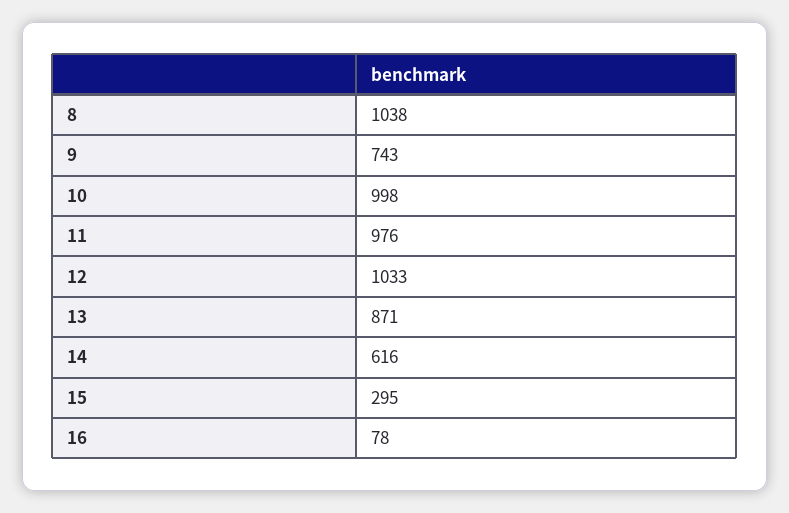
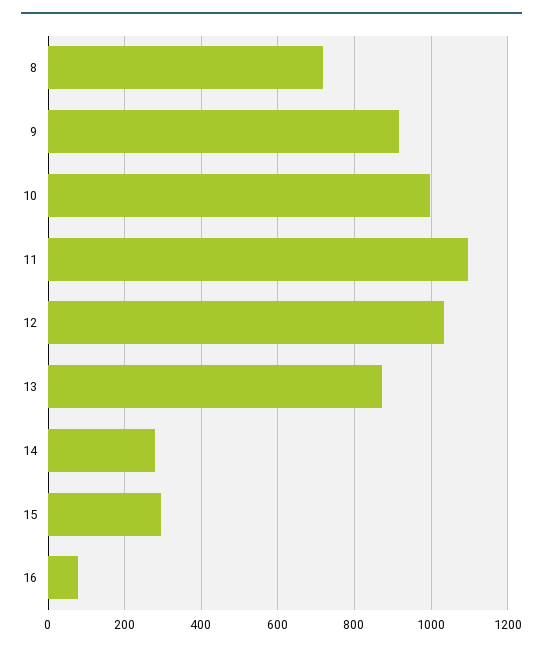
8: 1038 -> 720
9: 743 -> 920
11: 976 -> 1100
14: 616 -> 280

